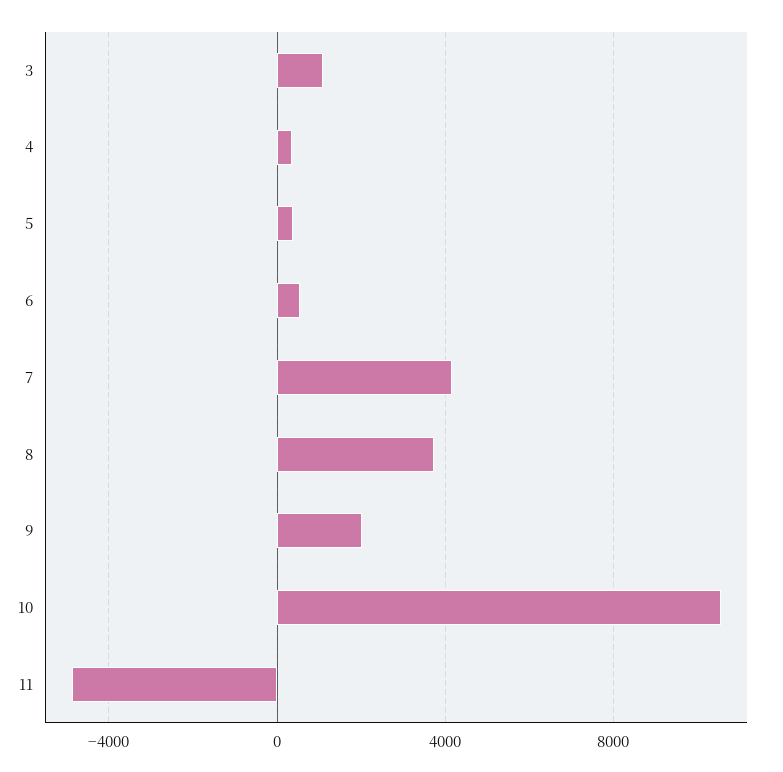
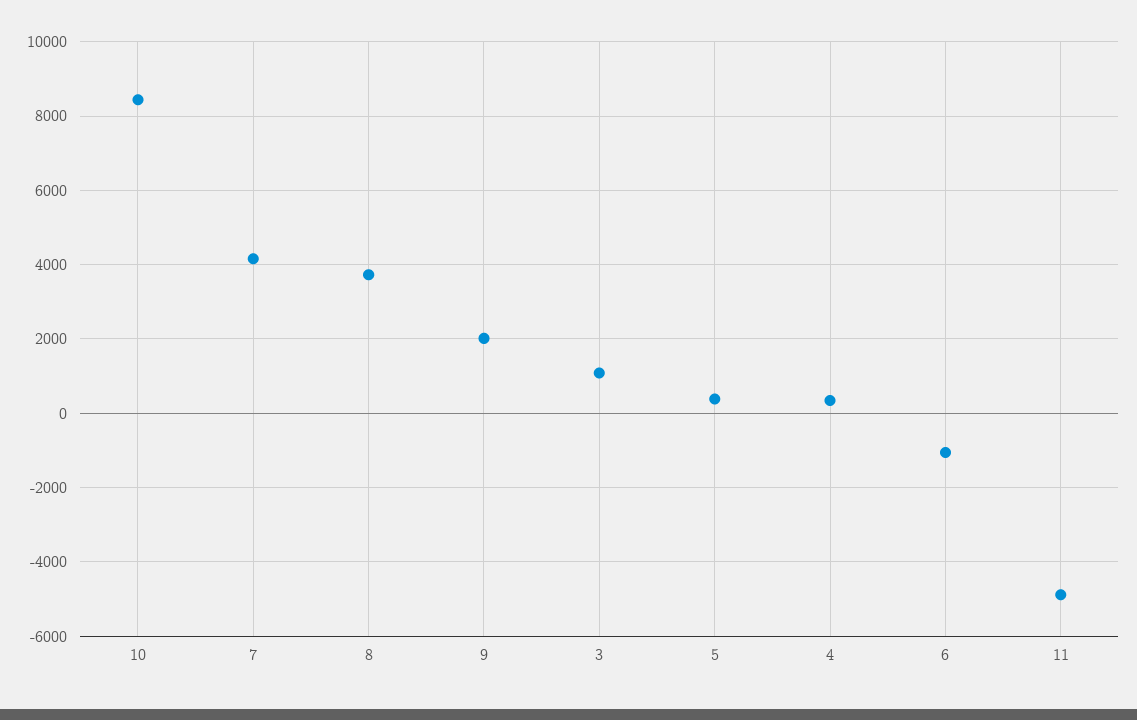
6: 500 -> -1000
10: 10500 -> 8400

